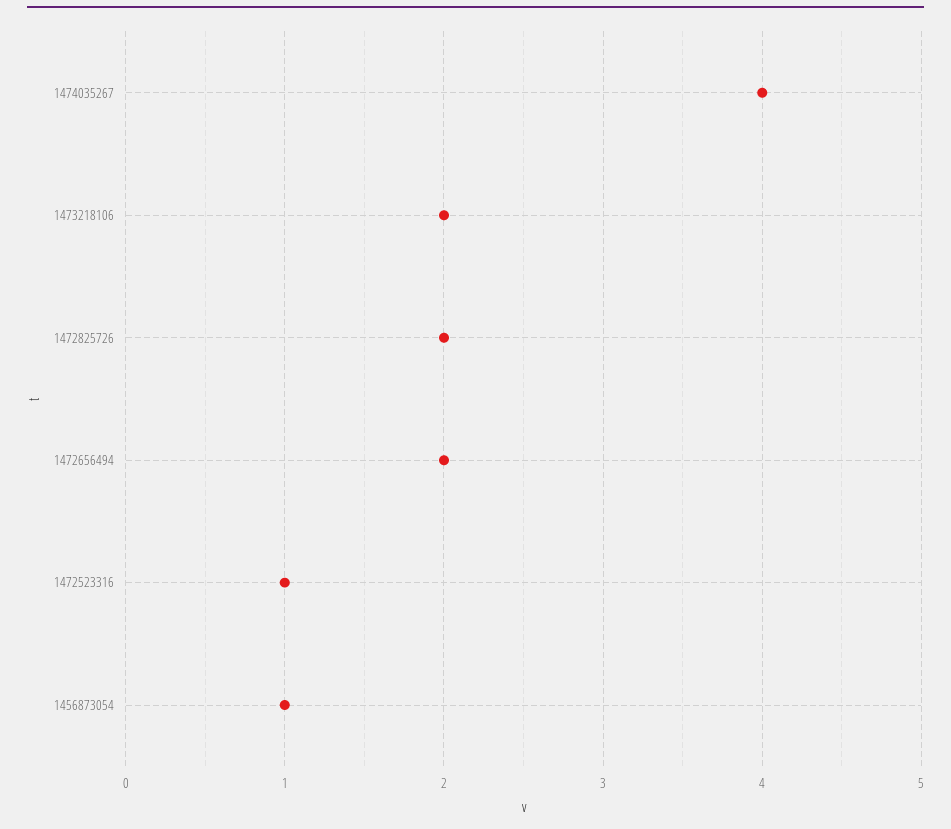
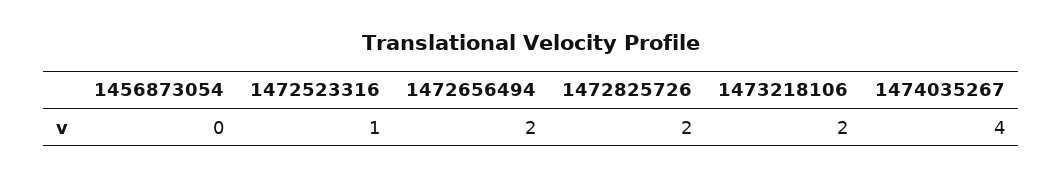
1456873054: 1 -> 0

